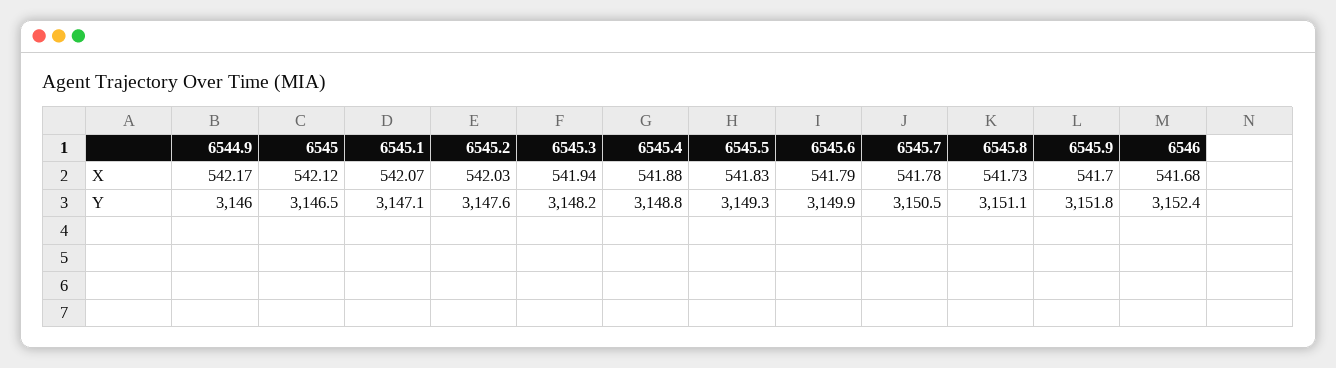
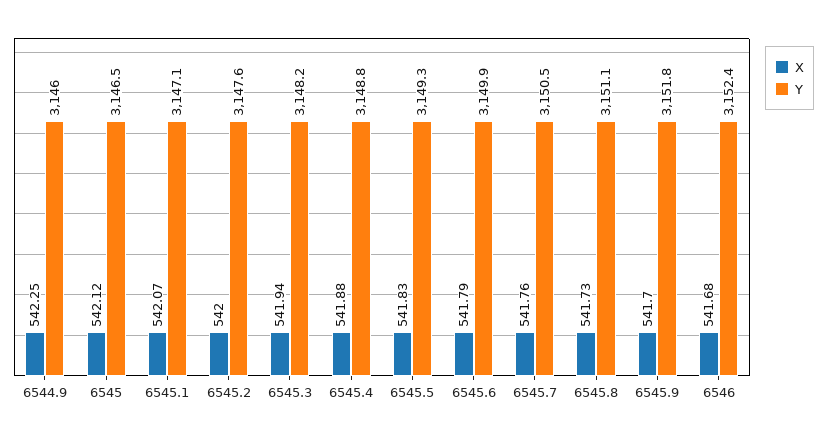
X, 6544.9: 542.17 -> 542.25
X, 6545.2: 542.03 -> 542
X, 6545.7: 541.78 -> 541.76

